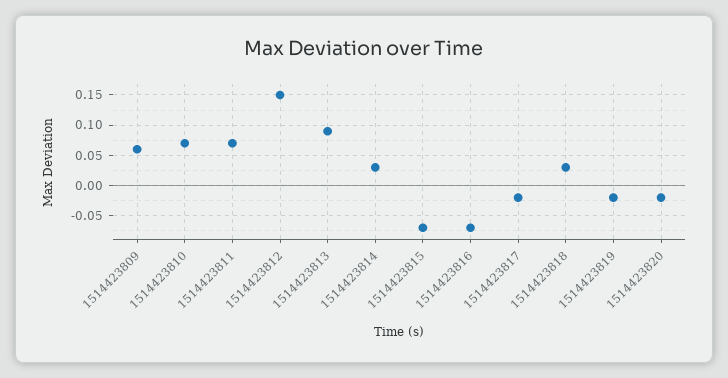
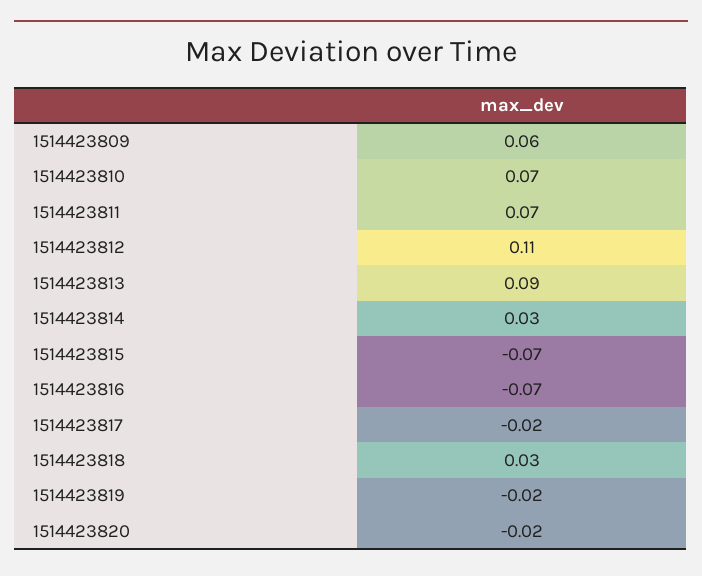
1514423812: 0.15 -> 0.11

